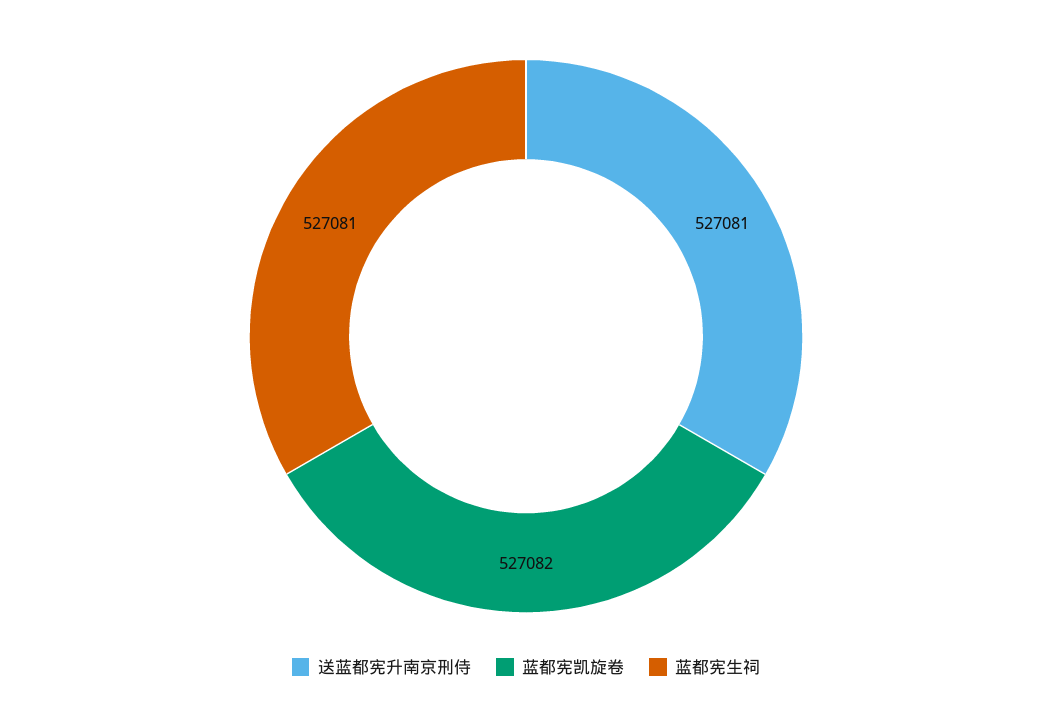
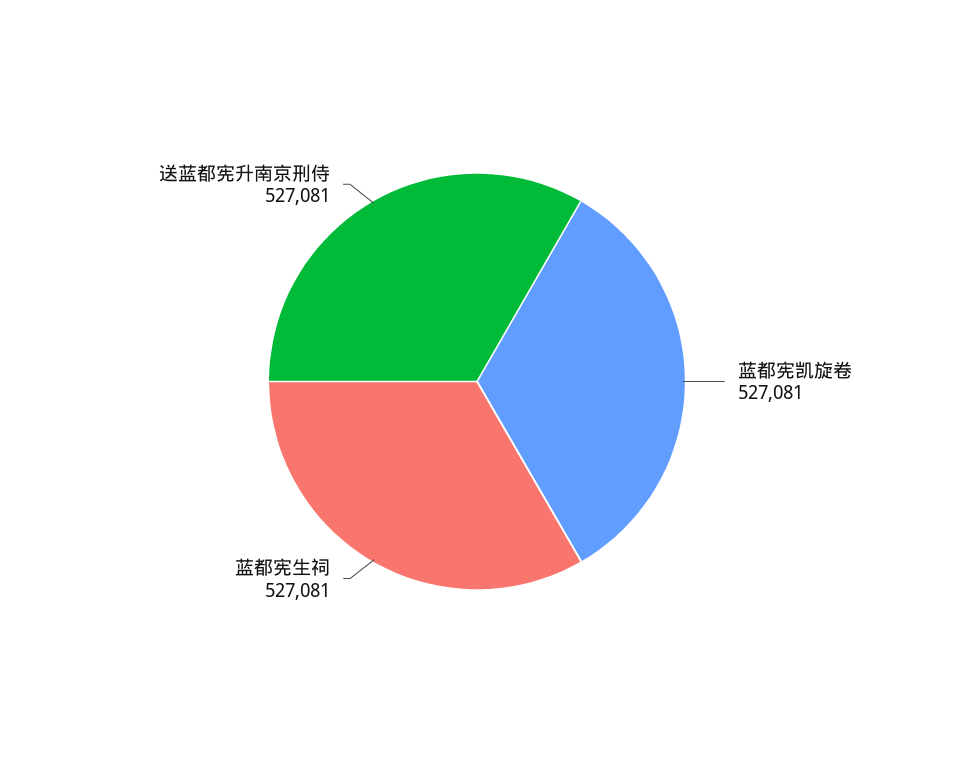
蓝都宪凯旋卷: 527082 -> 527081

